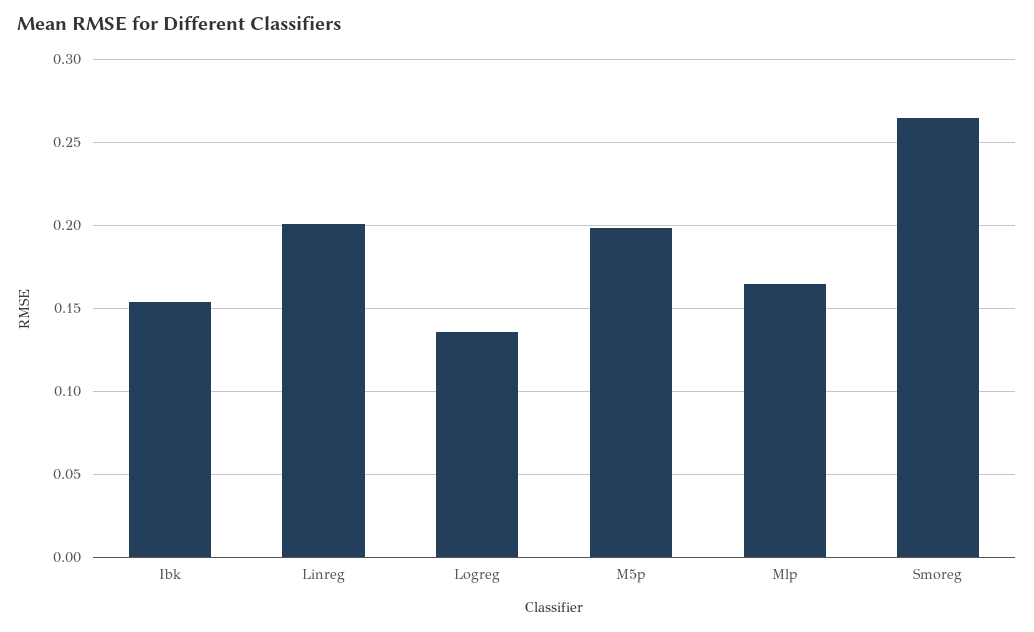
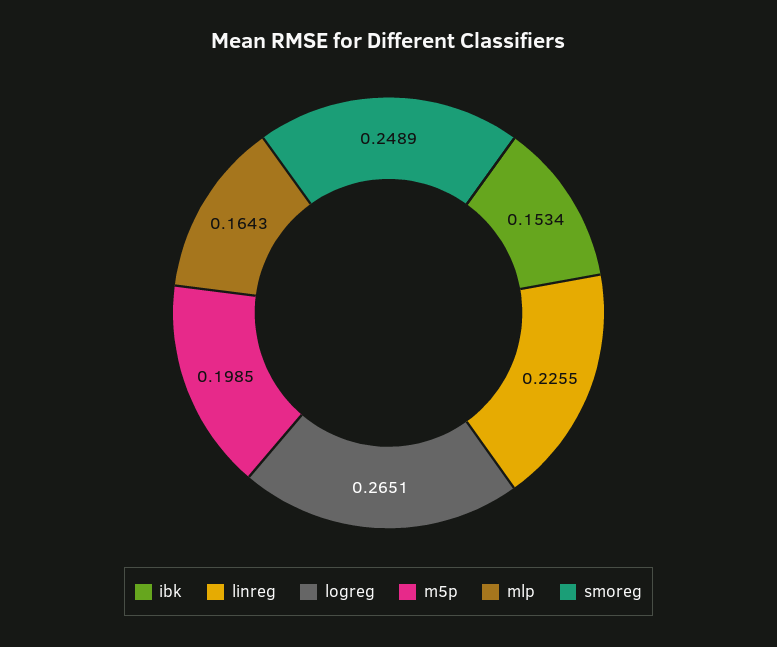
Linreg: 0.2 -> 0.2255
Logreg: 0.135 -> 0.2651
Smoreg: 0.265 -> 0.2489

